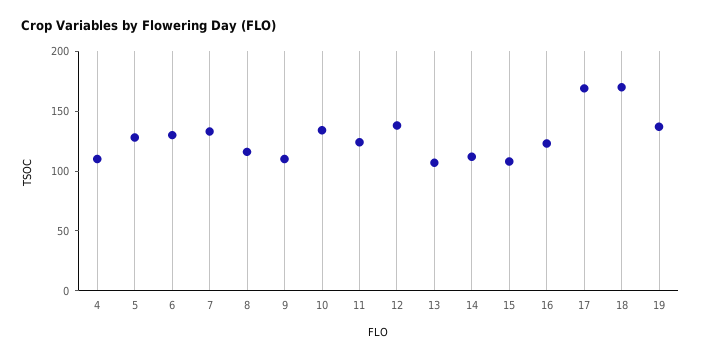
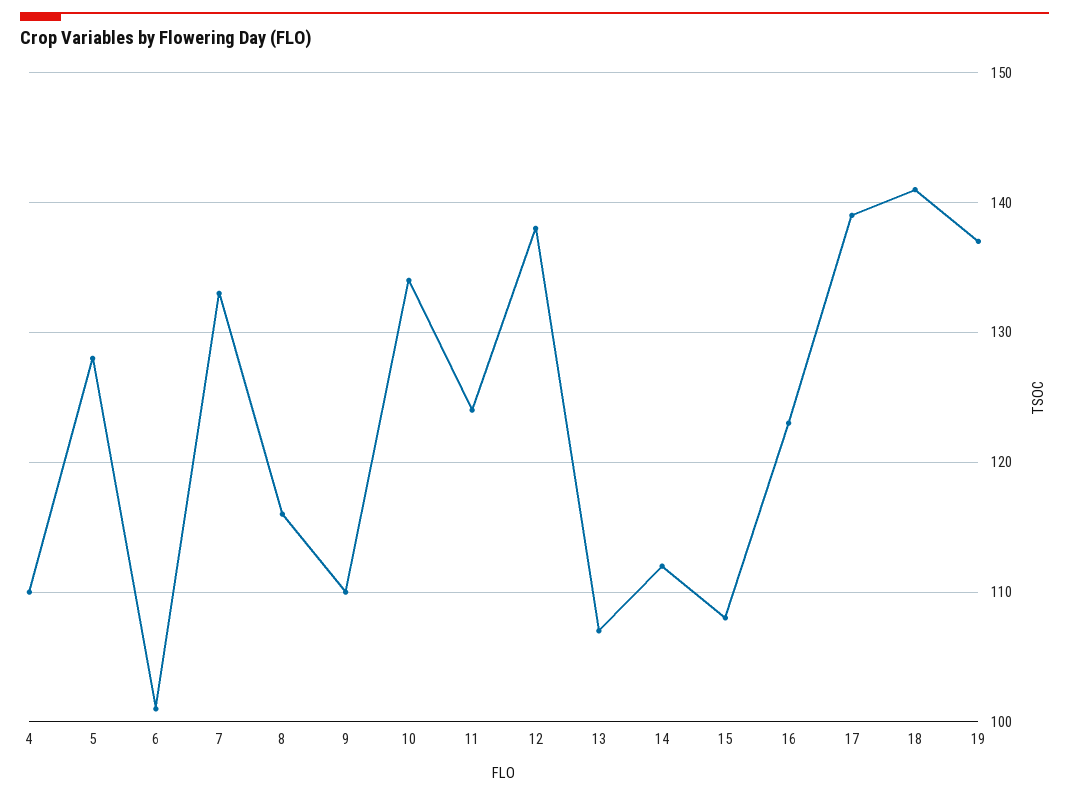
6: 130 -> 101
17: 170 -> 139
18: 170 -> 141

